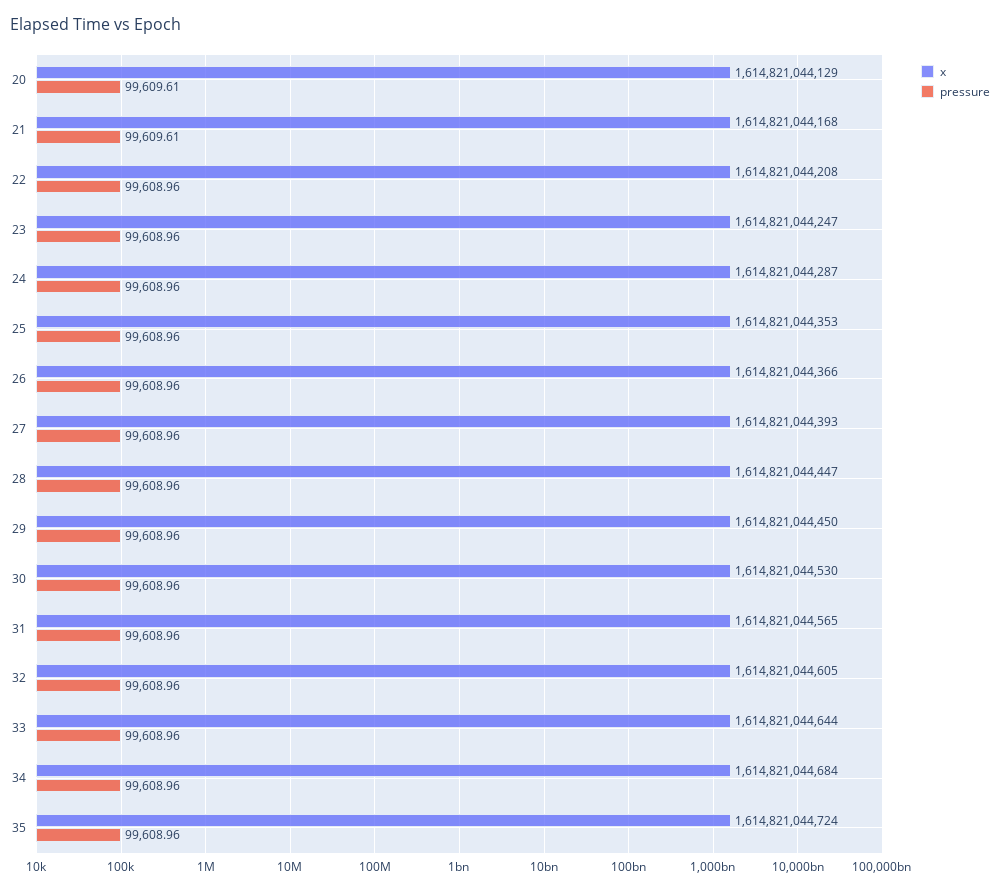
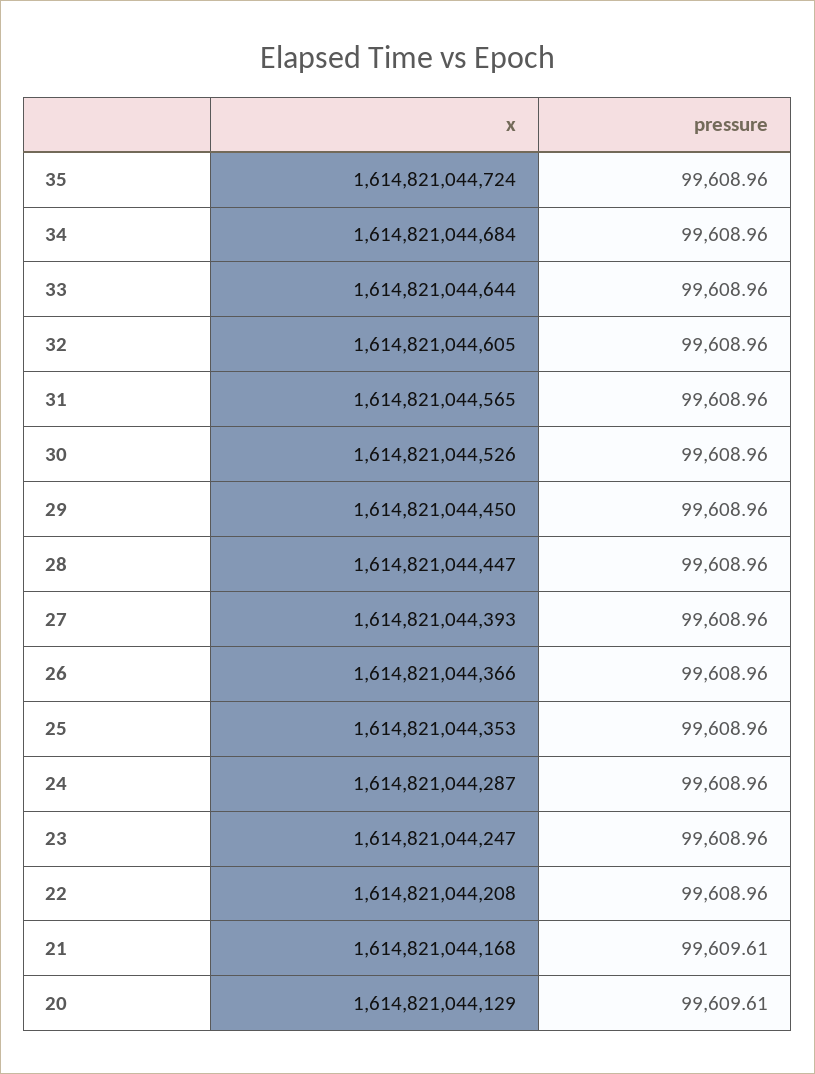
x, 30: 1614821044530 -> 1614821044526

